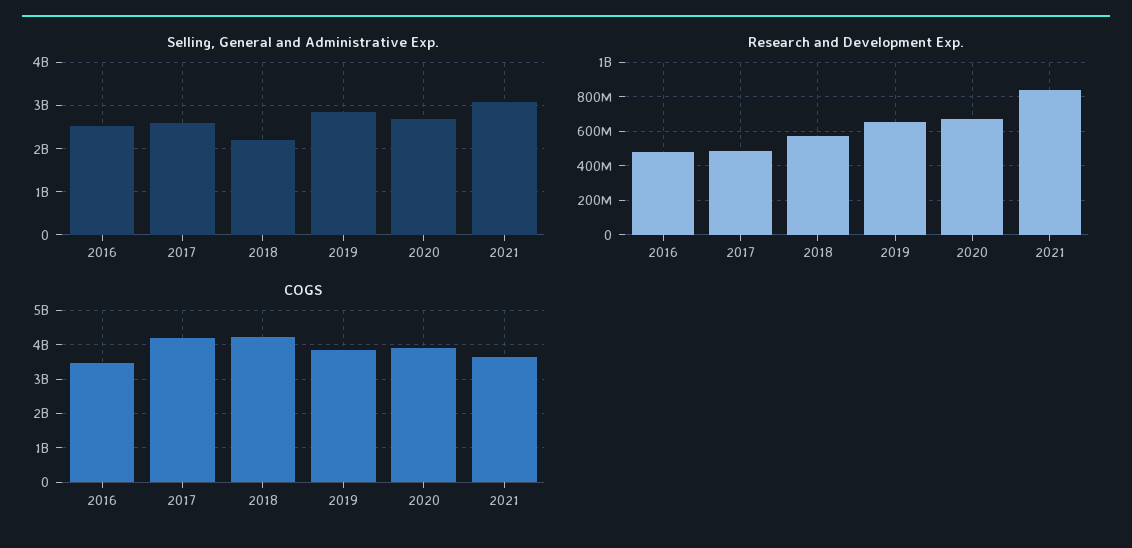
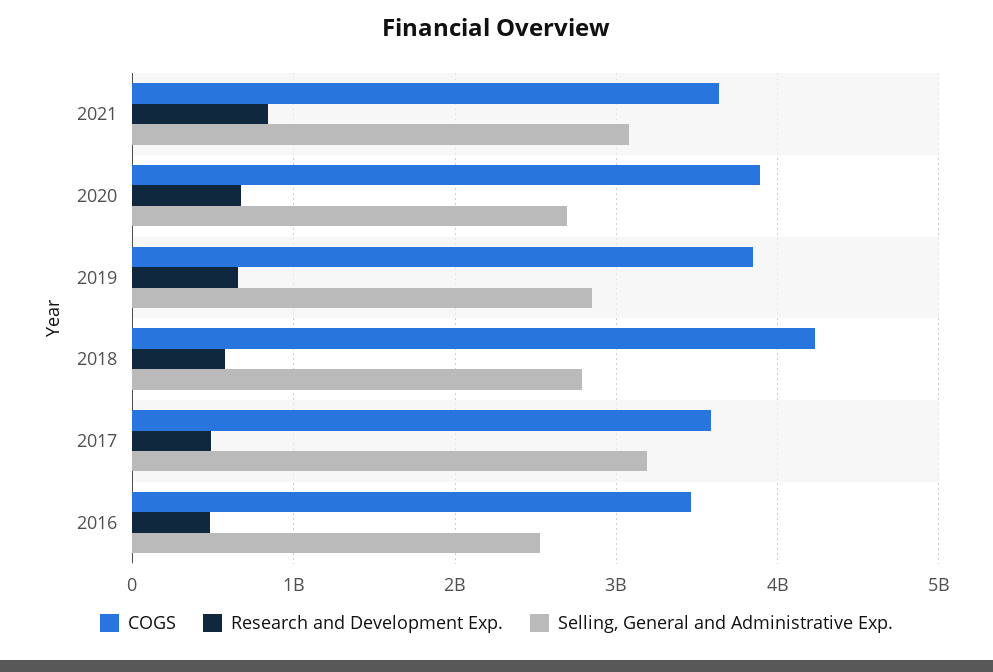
Selling, General and Administrative Exp., 2017: 2600000000 -> 3200000000
Selling, General and Administrative Exp., 2018: 2200000000 -> 2800000000
COGS, 2017: 4200000000 -> 3600000000

